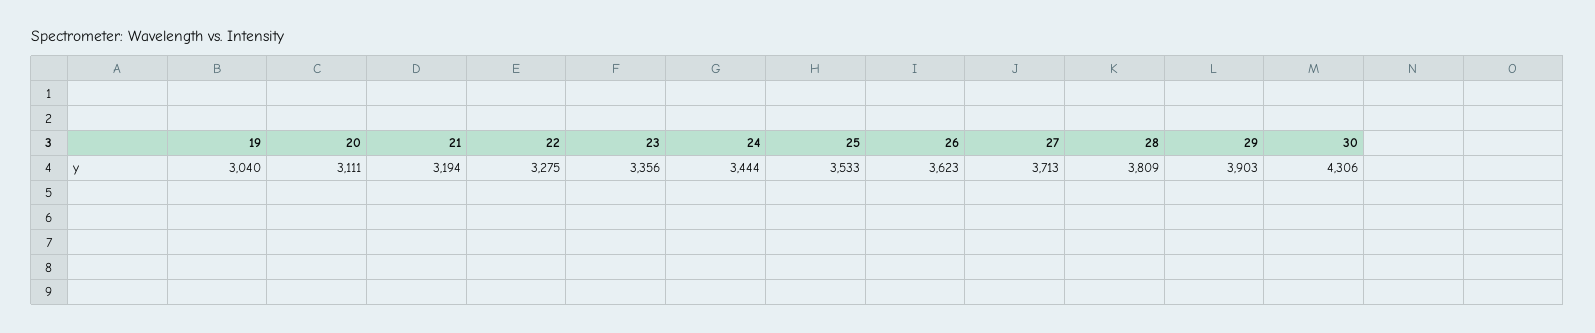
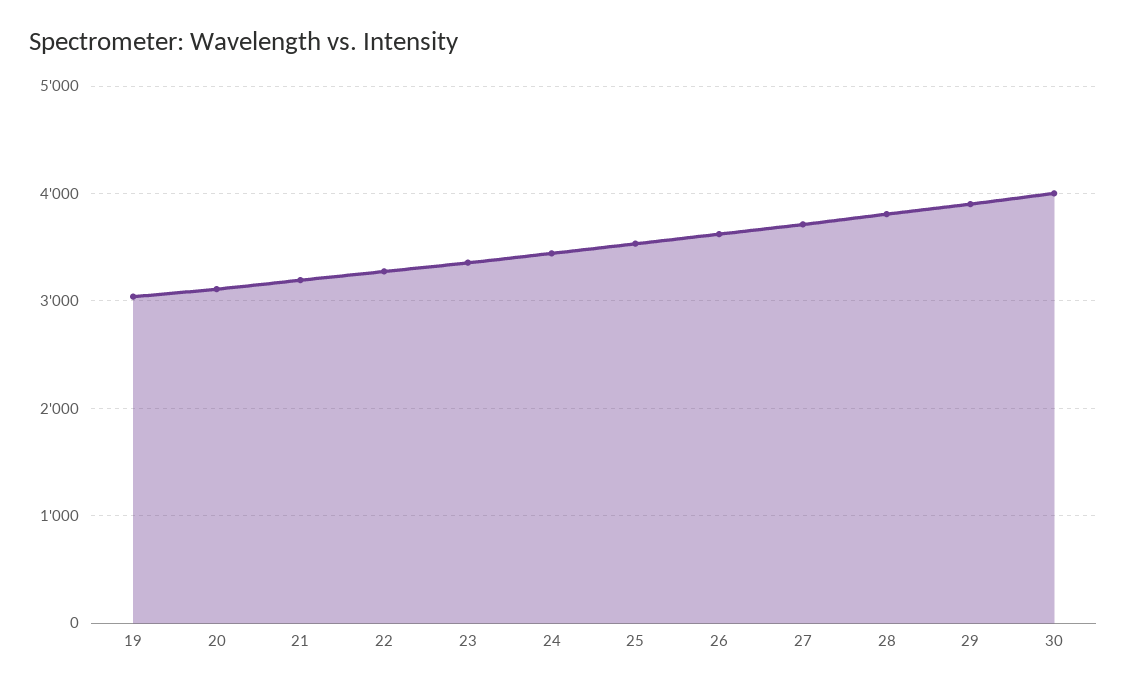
30: 4306 -> 4000

